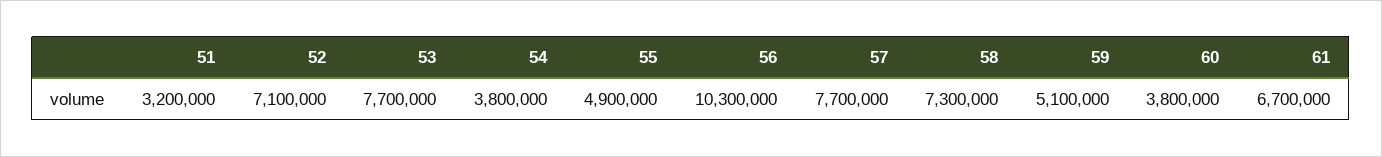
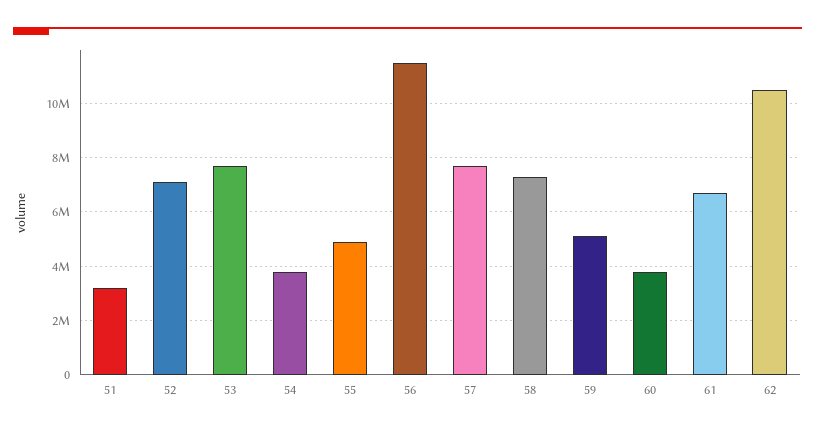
56: 10300000 -> 11500000
62: none -> 10500000

